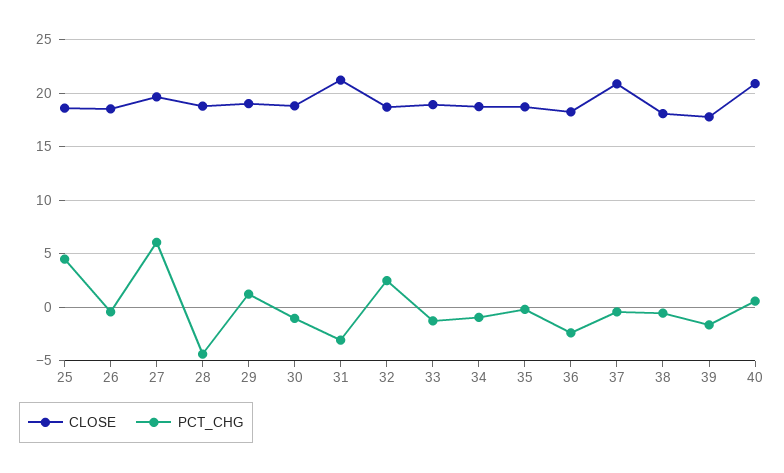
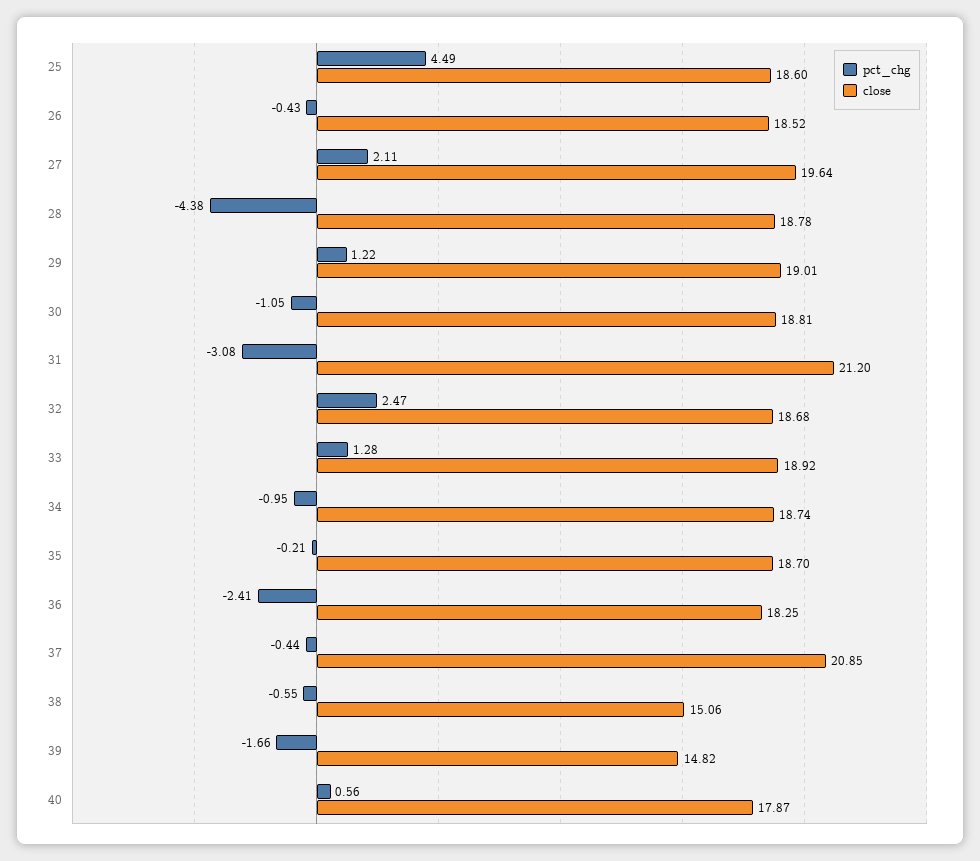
PCT_CHG, 27: 6 -> 2.11
PCT_CHG, 33: -1 -> 1.28
CLOSE, 38: 18 -> 15.06
CLOSE, 39: 18 -> 14.82
CLOSE, 40: 21 -> 17.87

